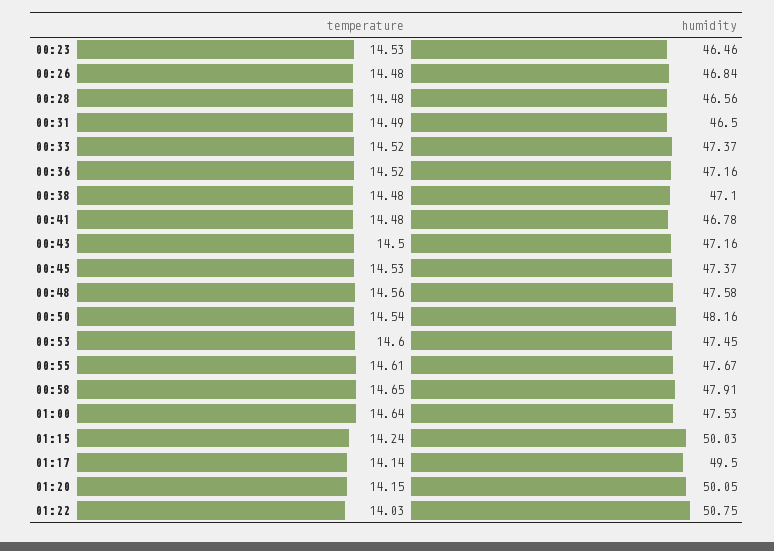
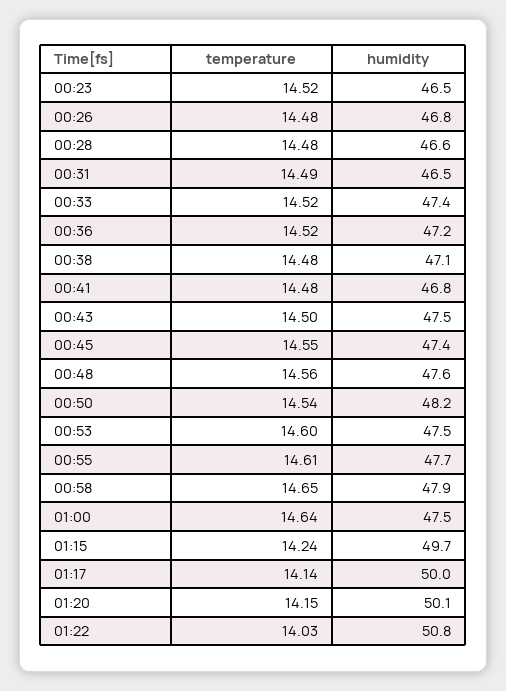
temperature, 00:23: 14.53 -> 14.52
humidity, 00:43: 47.16 -> 47.5
temperature, 00:45: 14.53 -> 14.55
humidity, 01:15: 50.03 -> 49.7
humidity, 01:17: 49.5 -> 50

